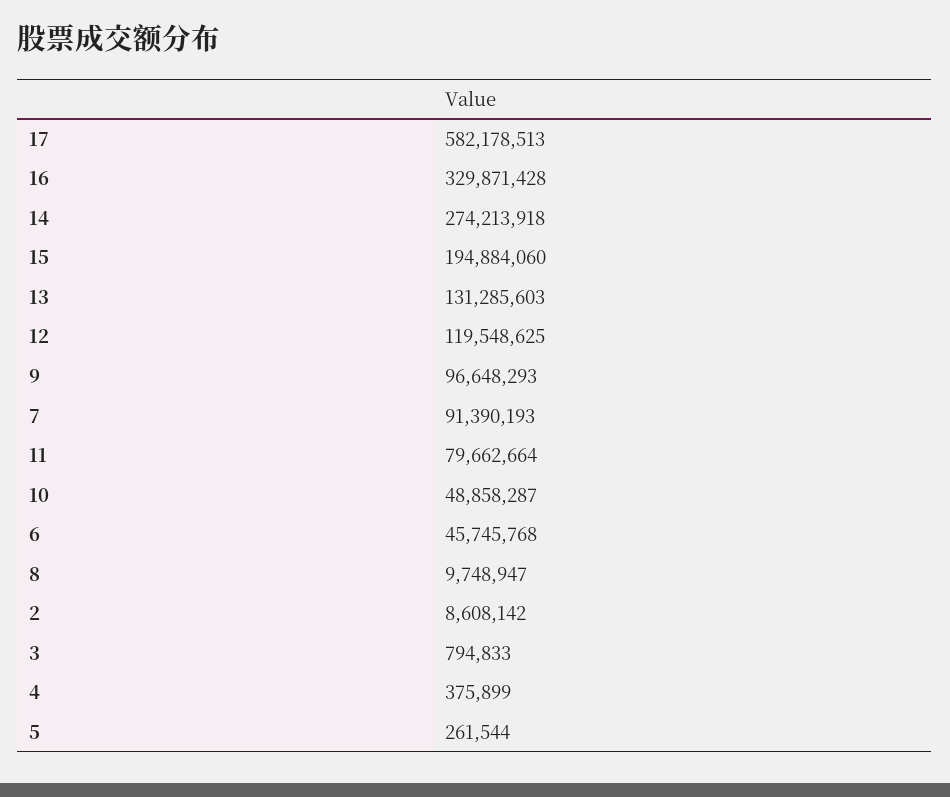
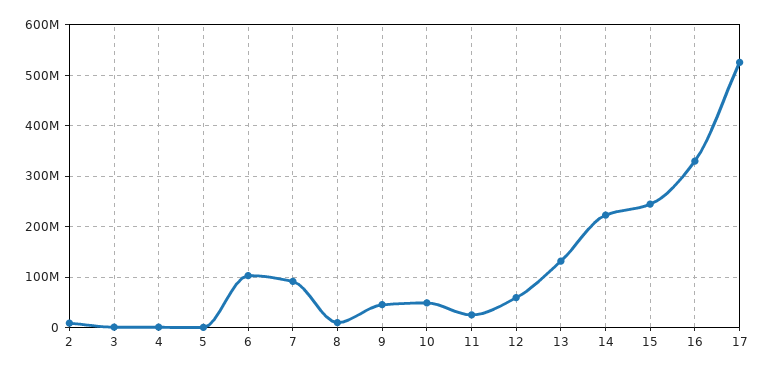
17: 582178513 -> 520000000
14: 274213918 -> 220000000
15: 194884060 -> 240000000
12: 119548625 -> 60000000
9: 96648293 -> 40000000
11: 79662664 -> 20000000
6: 45745768 -> 100000000

